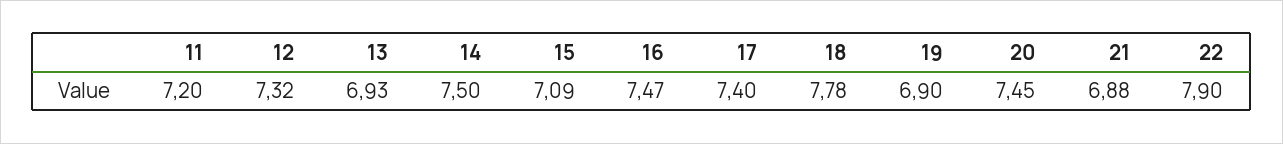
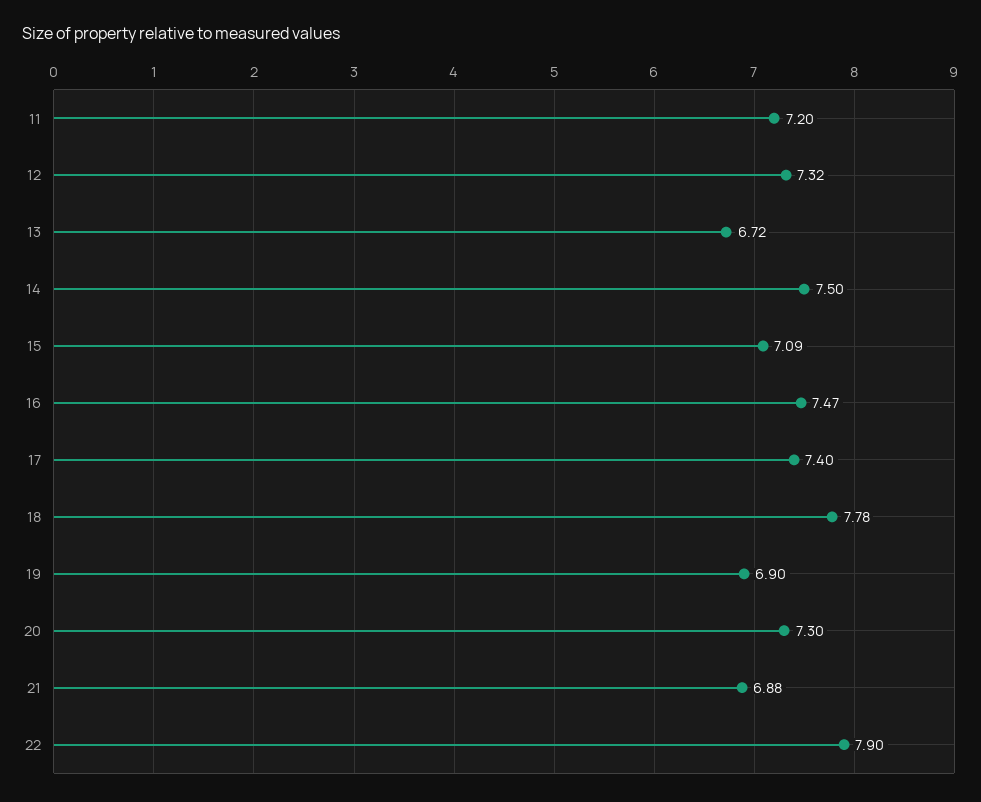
13: 6.93 -> 6.72
20: 7.45 -> 7.3

